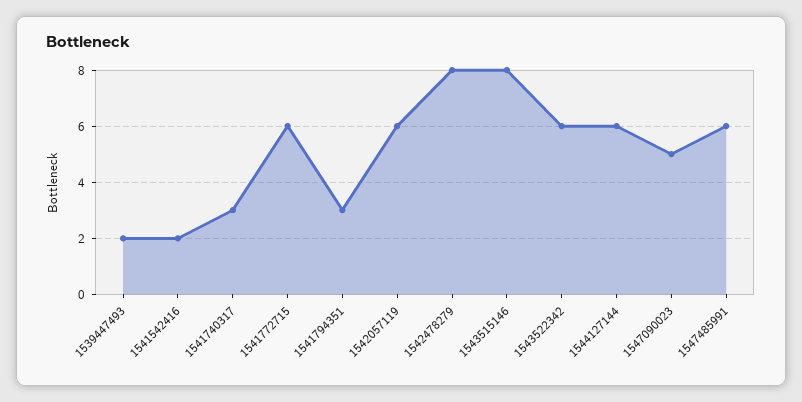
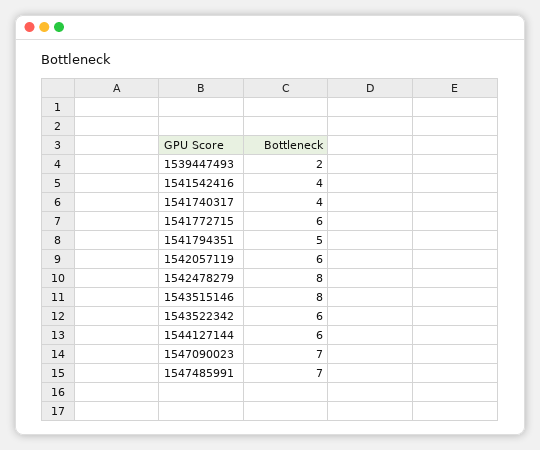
1541542416: 2 -> 4
1541740317: 3 -> 4
1541794351: 3 -> 5
1547090023: 5 -> 7
1547485991: 6 -> 7

